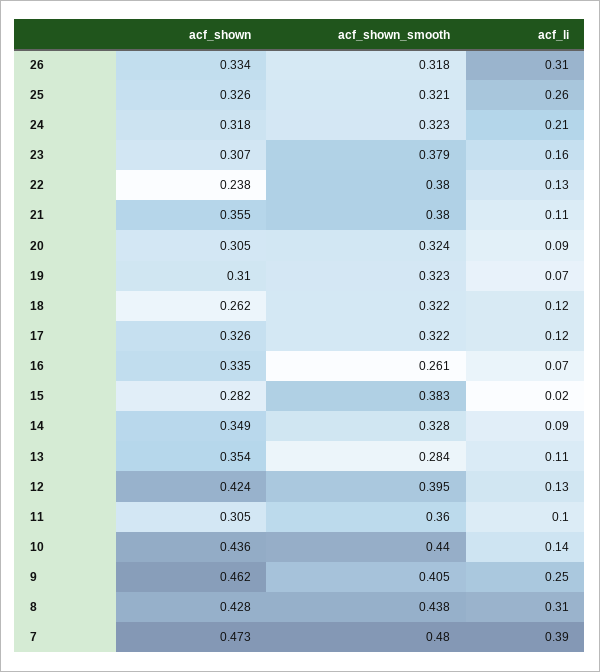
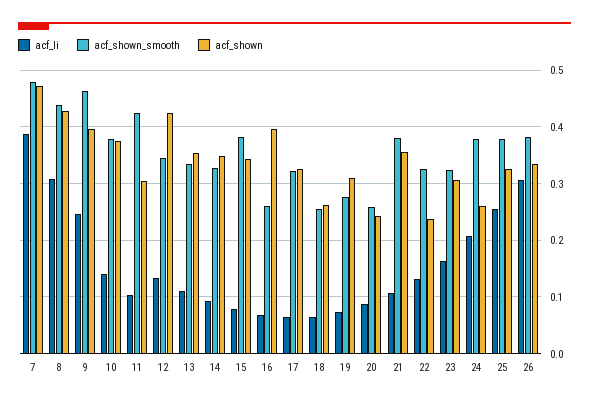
acf_shown_smooth, 26: 0.318 -> 0.38
acf_shown_smooth, 25: 0.321 -> 0.38
acf_shown, 24: 0.318 -> 0.26
acf_shown_smooth, 24: 0.323 -> 0.38
acf_shown_smooth, 23: 0.379 -> 0.32
acf_shown_smooth, 22: 0.38 -> 0.32
acf_shown, 20: 0.305 -> 0.24
acf_shown_smooth, 20: 0.324 -> 0.26
acf_shown_smooth, 19: 0.323 -> 0.28
acf_shown_smooth, 18: 0.322 -> 0.26
acf_li, 18: 0.12 -> 0.06
acf_li, 17: 0.12 -> 0.06
acf_shown, 16: 0.335 -> 0.4
acf_shown, 15: 0.282 -> 0.34
acf_li, 15: 0.02 -> 0.08
acf_shown_smooth, 13: 0.284 -> 0.34
acf_shown_smooth, 12: 0.395 -> 0.34
acf_shown_smooth, 11: 0.36 -> 0.42
acf_shown, 10: 0.436 -> 0.38
acf_shown_smooth, 10: 0.44 -> 0.38
acf_shown, 9: 0.462 -> 0.4
acf_shown_smooth, 9: 0.405 -> 0.46

